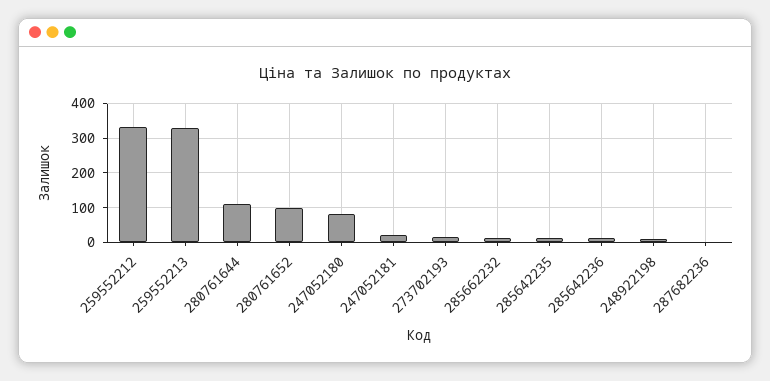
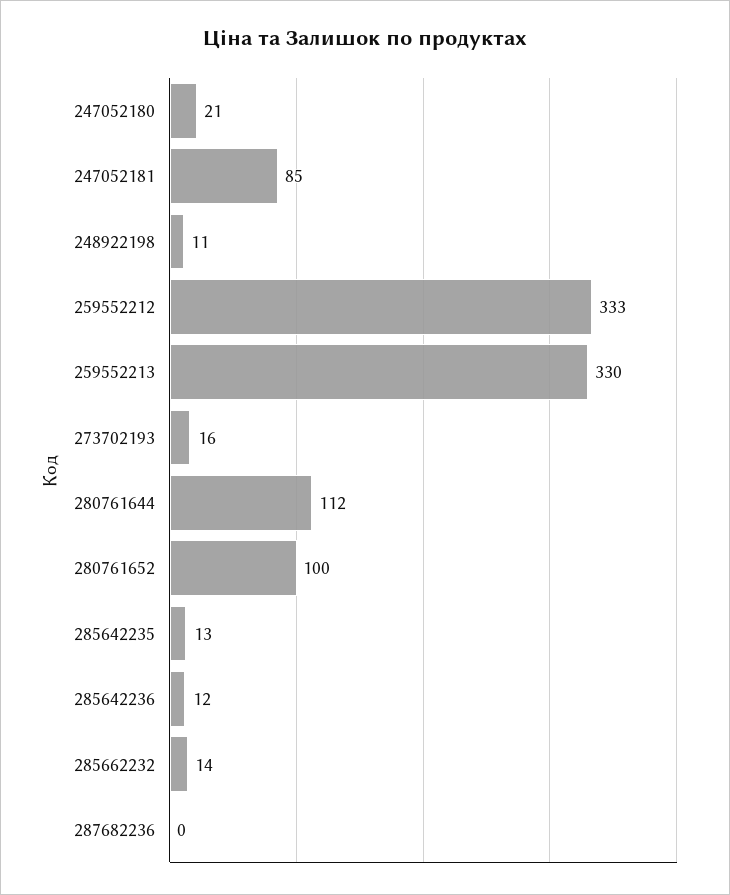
247052180: 80 -> 21
247052181: 20 -> 85

